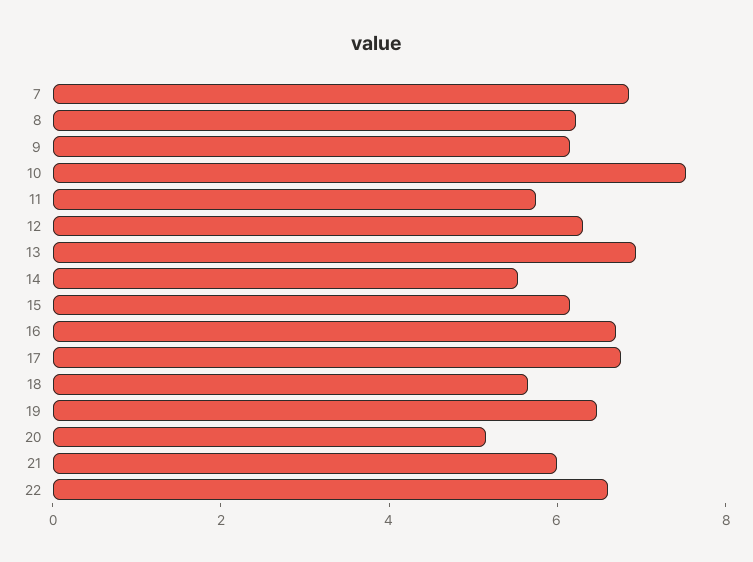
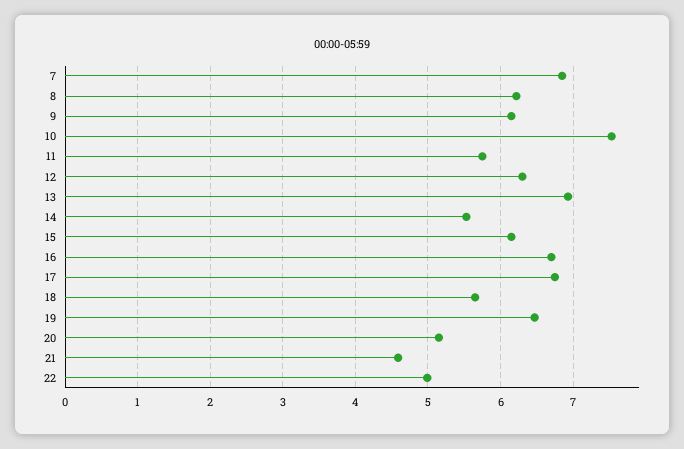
21: 6 -> 4.6
22: 6.5 -> 5

